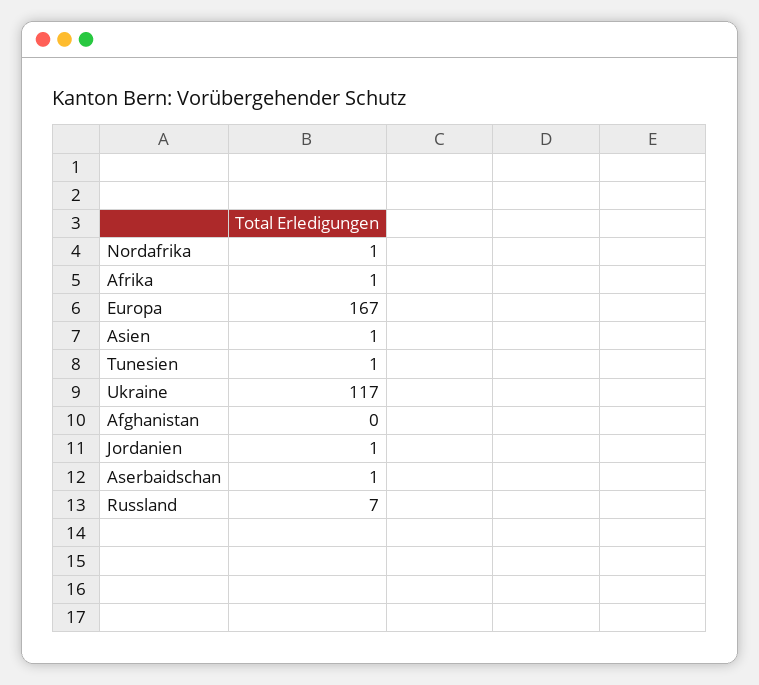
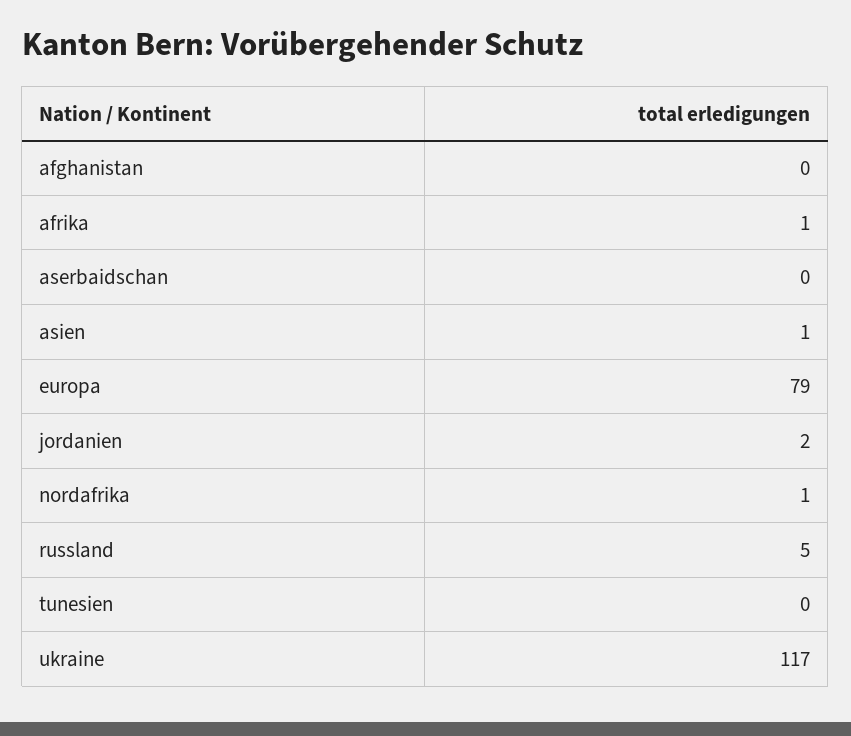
Europa: 167 -> 79
Tunesien: 1 -> 0
Jordanien: 1 -> 2
Aserbaidschan: 1 -> 0
Russland: 7 -> 5

